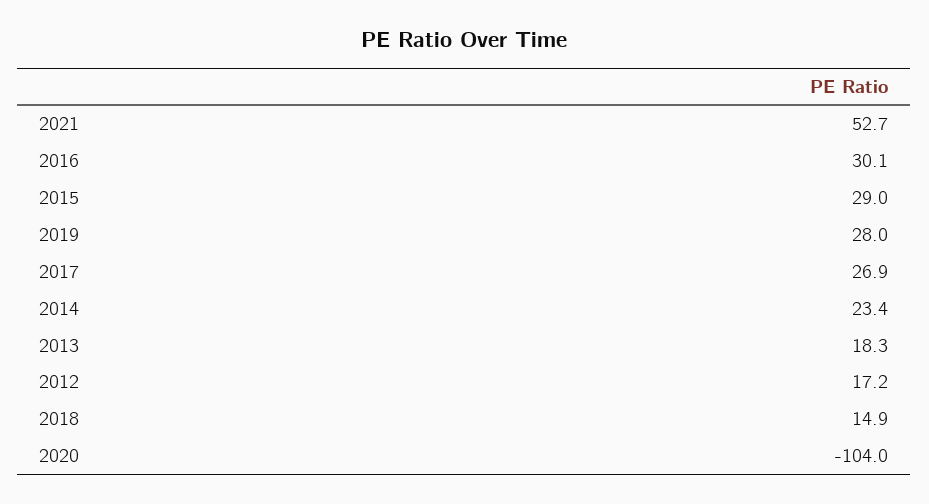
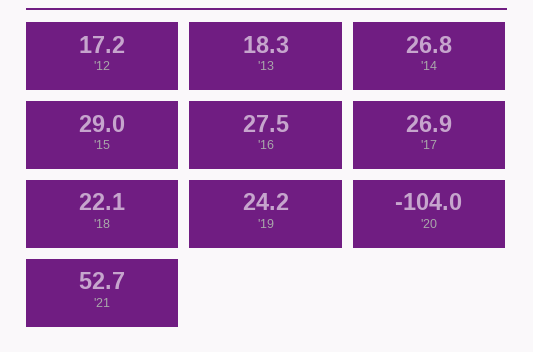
2016: 30.1 -> 27.5
2019: 28 -> 24.2
2014: 23.4 -> 26.8
2018: 14.9 -> 22.1

